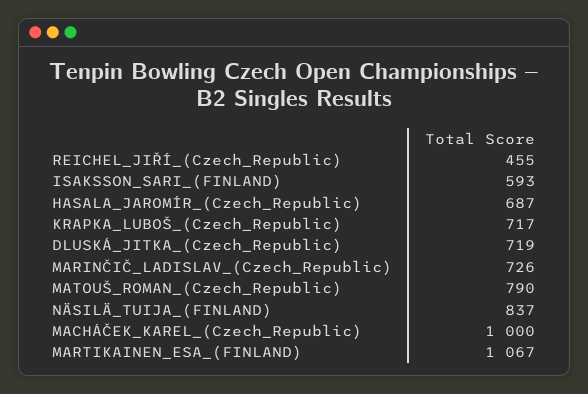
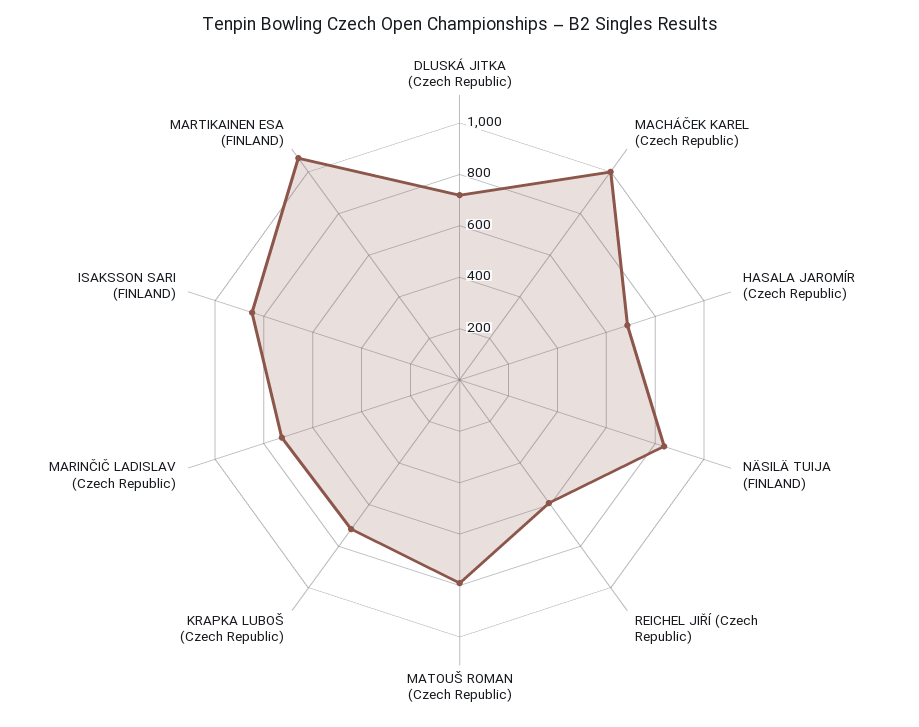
REICHEL_JIŘÍ_(Czech_Republic): 455 -> 600
ISAKSSON_SARI_(FINLAND): 593 -> 850

